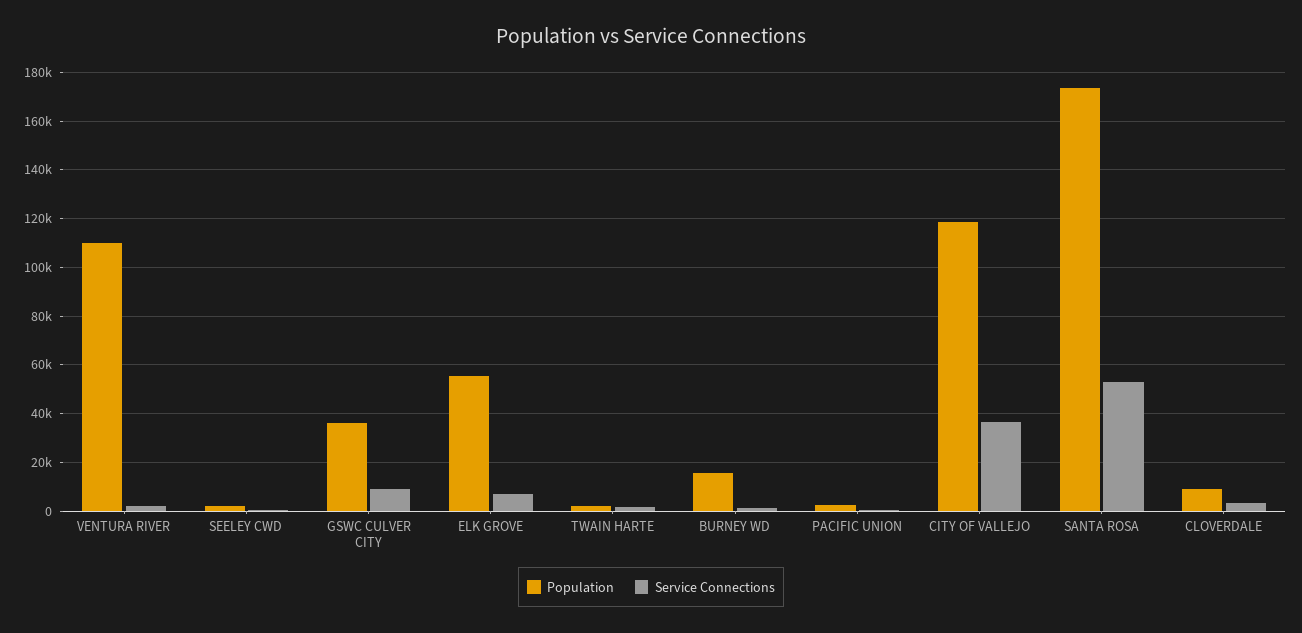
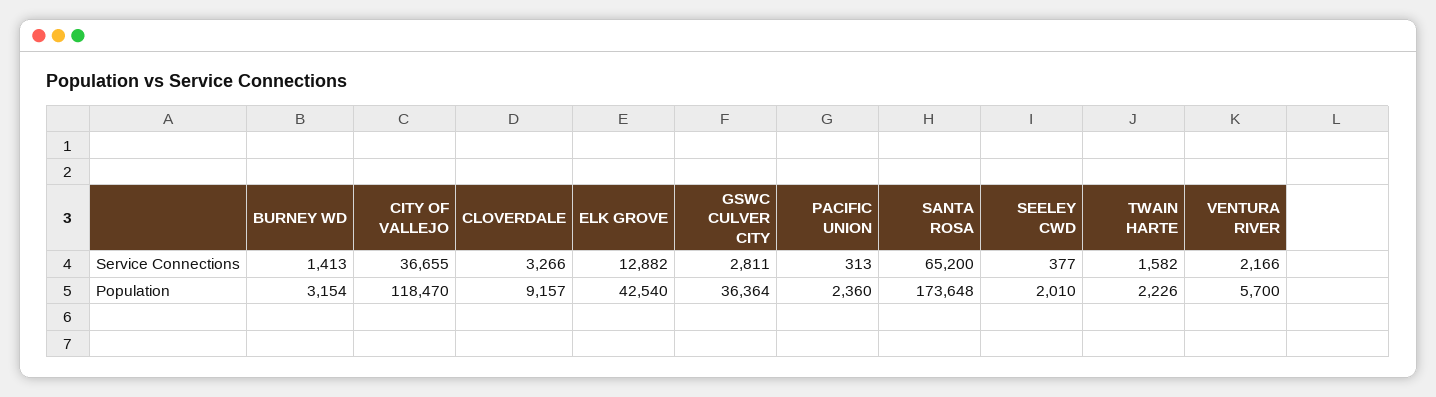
Population, VENTURA RIVER: 110000 -> 5700
Service Connections, GSWC CULVER CITY: 10000 -> 2811
Population, ELK GROVE: 55000 -> 42540
Service Connections, ELK GROVE: 7500 -> 12882
Population, BURNEY WD: 15000 -> 3154
Service Connections, SANTA ROSA: 52500 -> 65200

